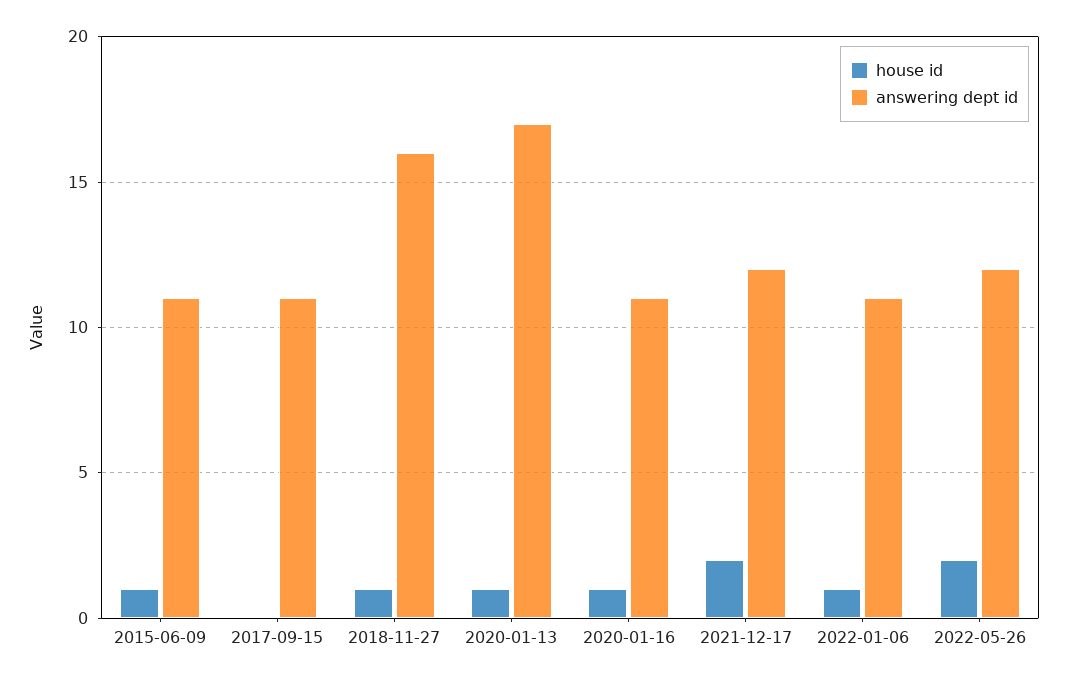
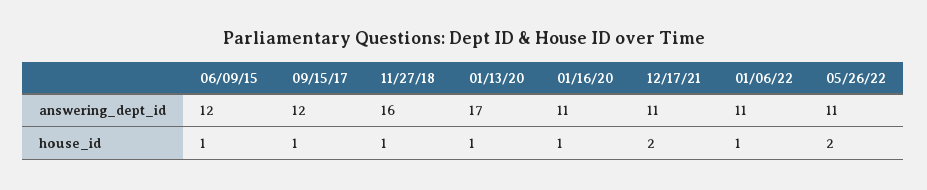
answering dept id, 2015-06-09: 11 -> 12
house id, 2017-09-15: 0 -> 1
answering dept id, 2017-09-15: 11 -> 12
answering dept id, 2021-12-17: 12 -> 11
answering dept id, 2022-05-26: 12 -> 11

